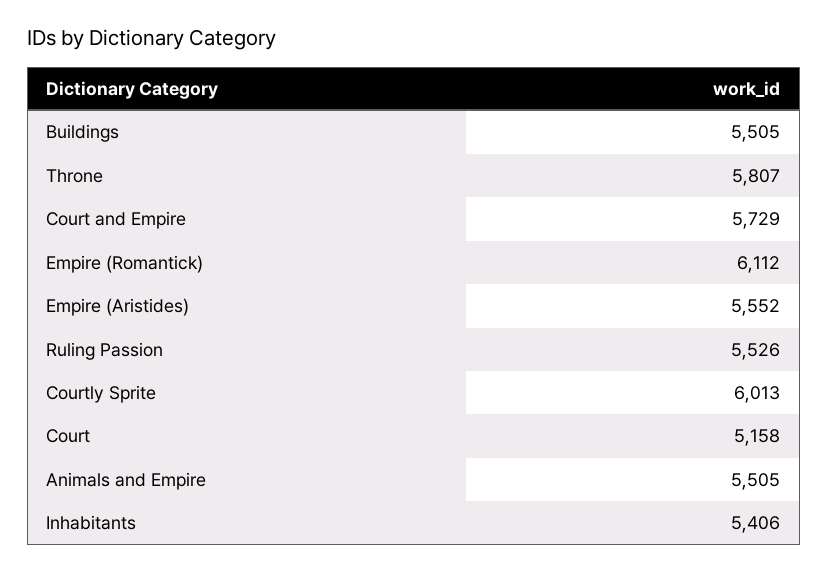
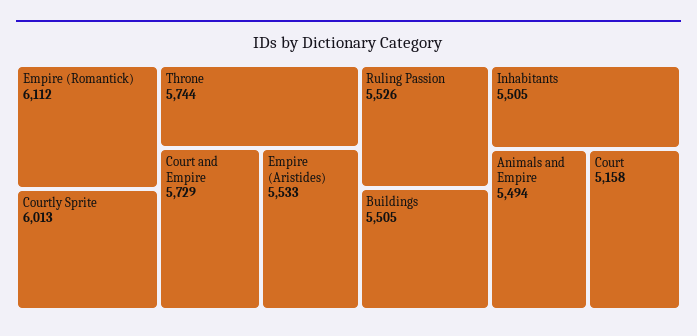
Throne: 5807 -> 5744
Empire (Aristides): 5552 -> 5533
Animals and Empire: 5505 -> 5494
Inhabitants: 5406 -> 5505

